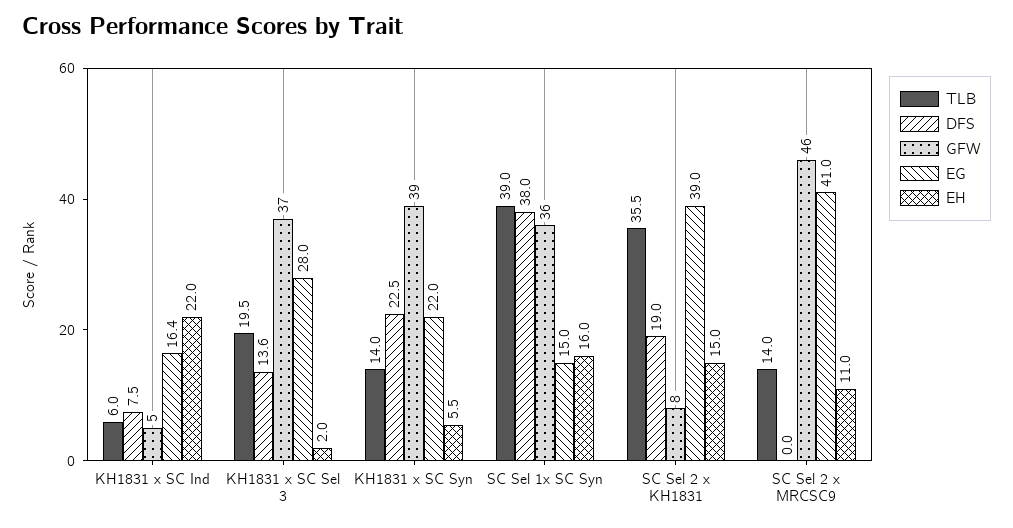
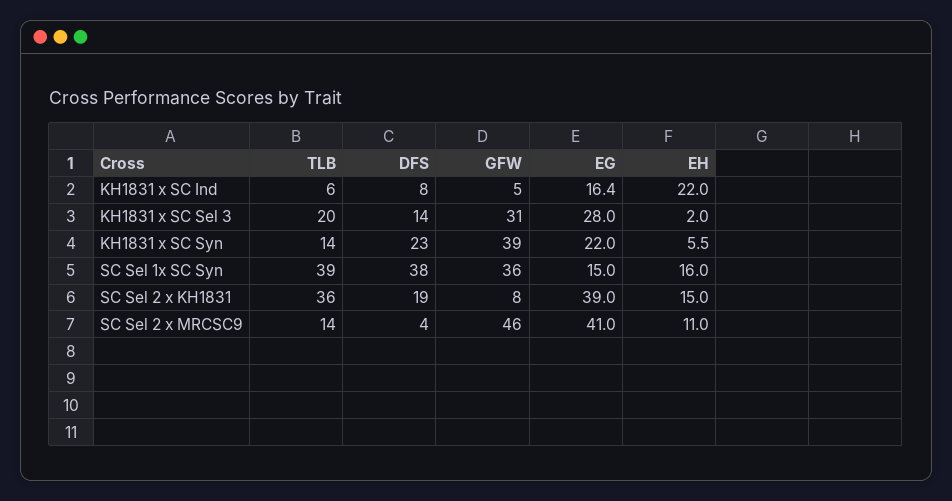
GFW, KH1831 x SC Sel 3: 37 -> 31
DFS, SC Sel 2 x MRCSC9: 0 -> 4

